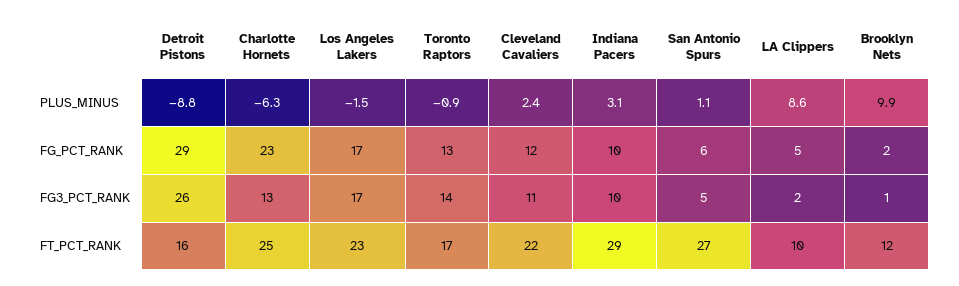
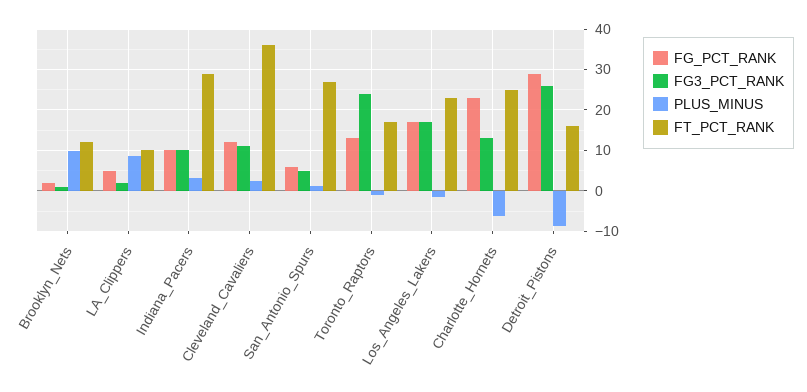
FG3_PCT_RANK, Toronto Raptors: 14 -> 24
FT_PCT_RANK, Cleveland Cavaliers: 22 -> 36

